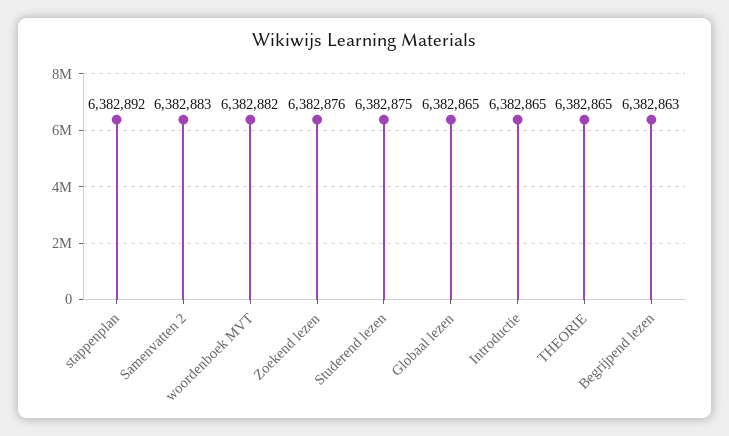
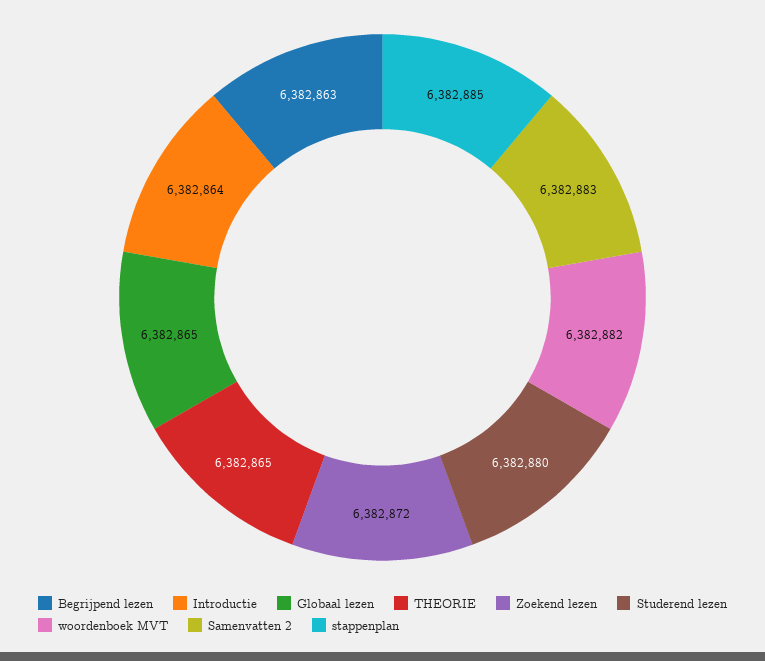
stappenplan: 6382892 -> 6382885
Zoekend lezen: 6382876 -> 6382872
Studerend lezen: 6382875 -> 6382880
Introductie: 6382865 -> 6382864

